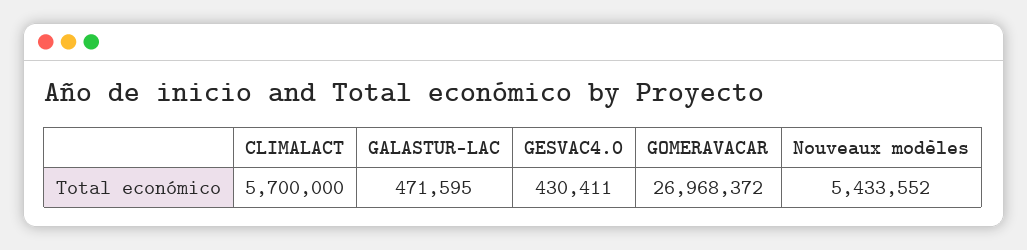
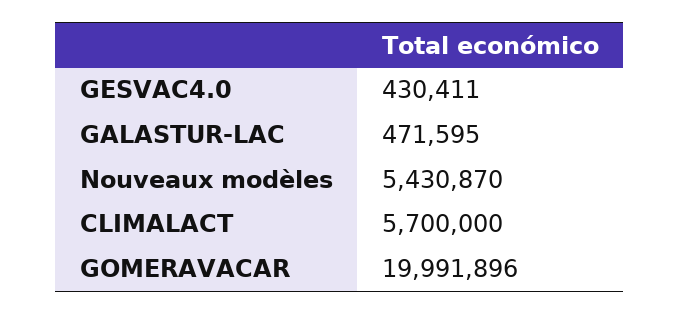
GOMERAVACAR: 26968372 -> 19991896
Nouveaux modèles: 5433552 -> 5430870

